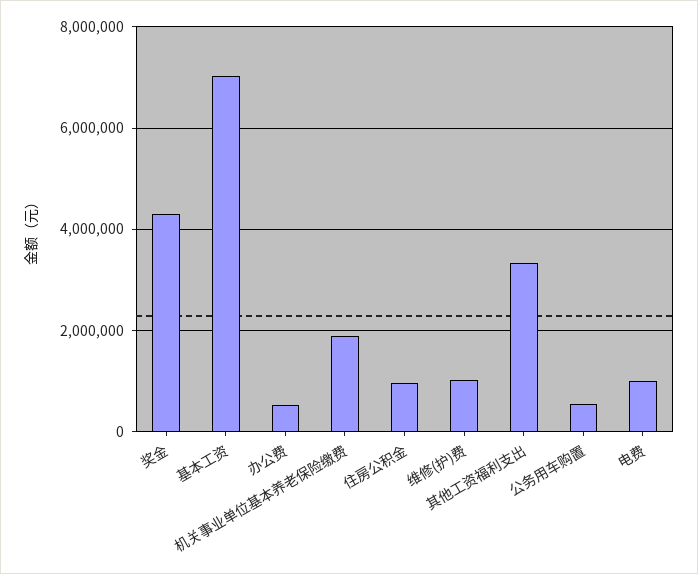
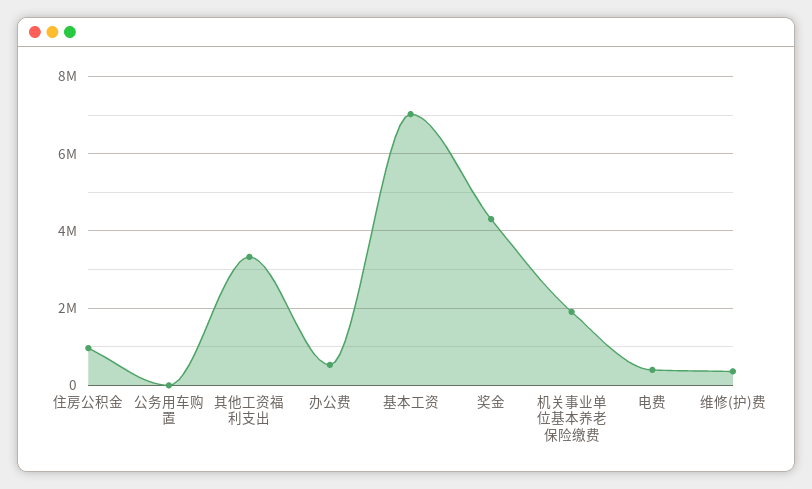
维修(护)费: 1000000 -> 400000
公务用车购置: 600000 -> 0
电费: 1000000 -> 400000

